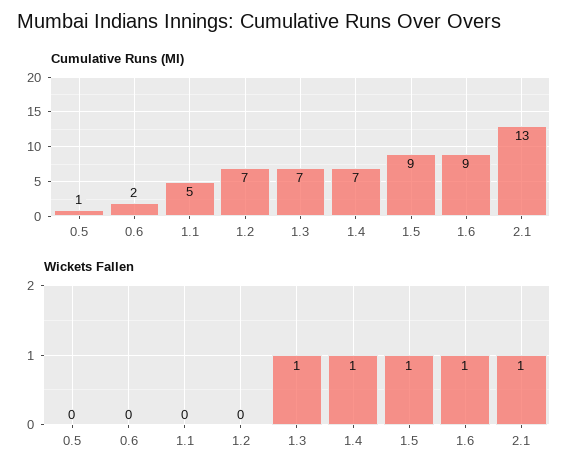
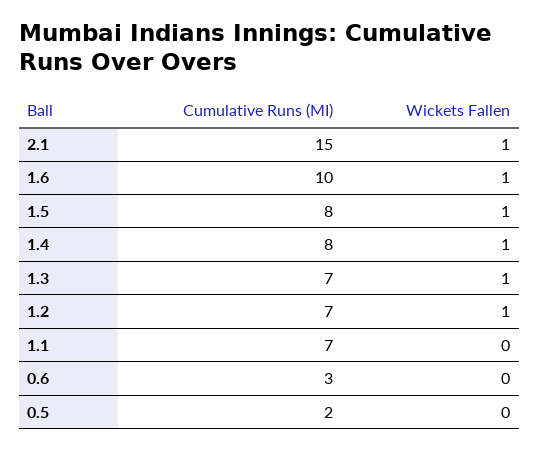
Cumulative Runs (MI), 0.5: 1 -> 2
Cumulative Runs (MI), 0.6: 2 -> 3
Cumulative Runs (MI), 1.1: 5 -> 7
Cumulative Runs (MI), 1.4: 7 -> 8
Cumulative Runs (MI), 1.5: 9 -> 8
Cumulative Runs (MI), 1.6: 9 -> 10
Cumulative Runs (MI), 2.1: 13 -> 15
Wickets Fallen, 1.2: 0 -> 1

